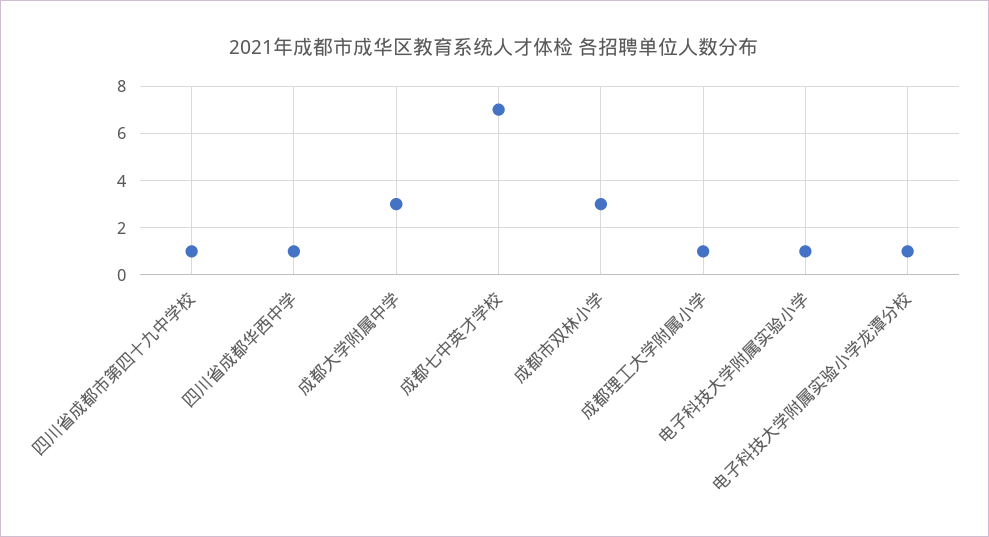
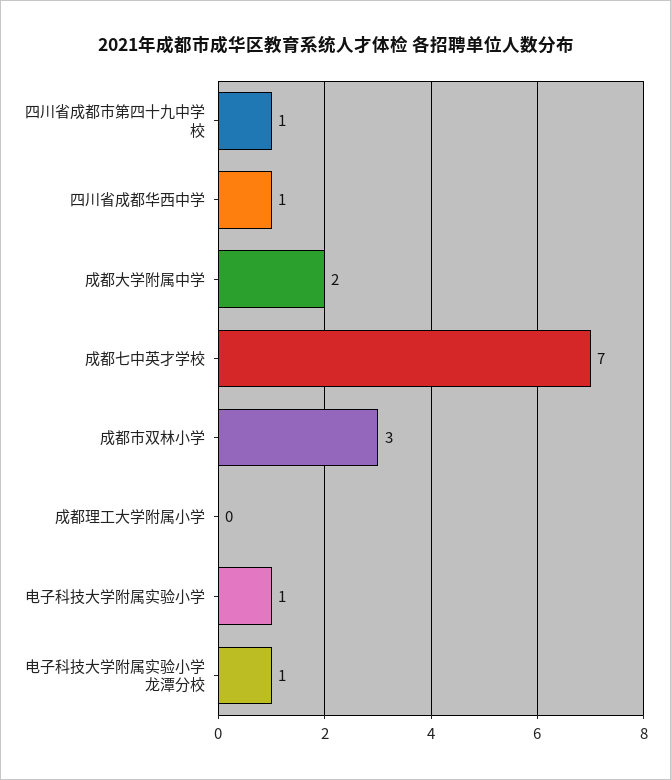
成都大学附属中学: 3 -> 2
成都理工大学附属小学: 1 -> 0

